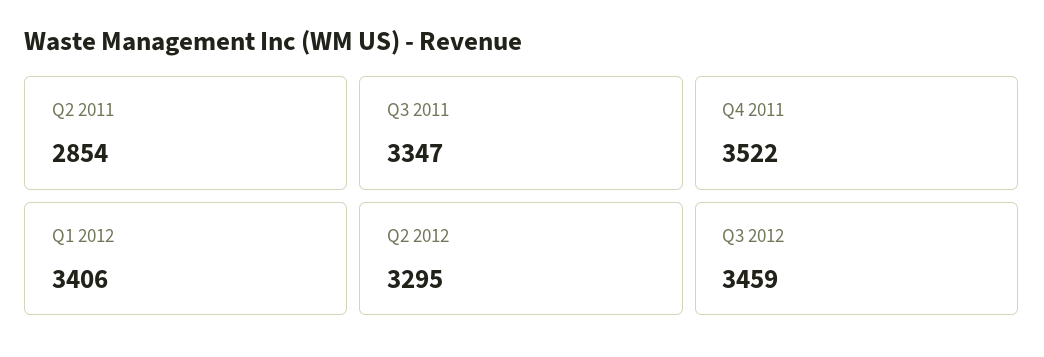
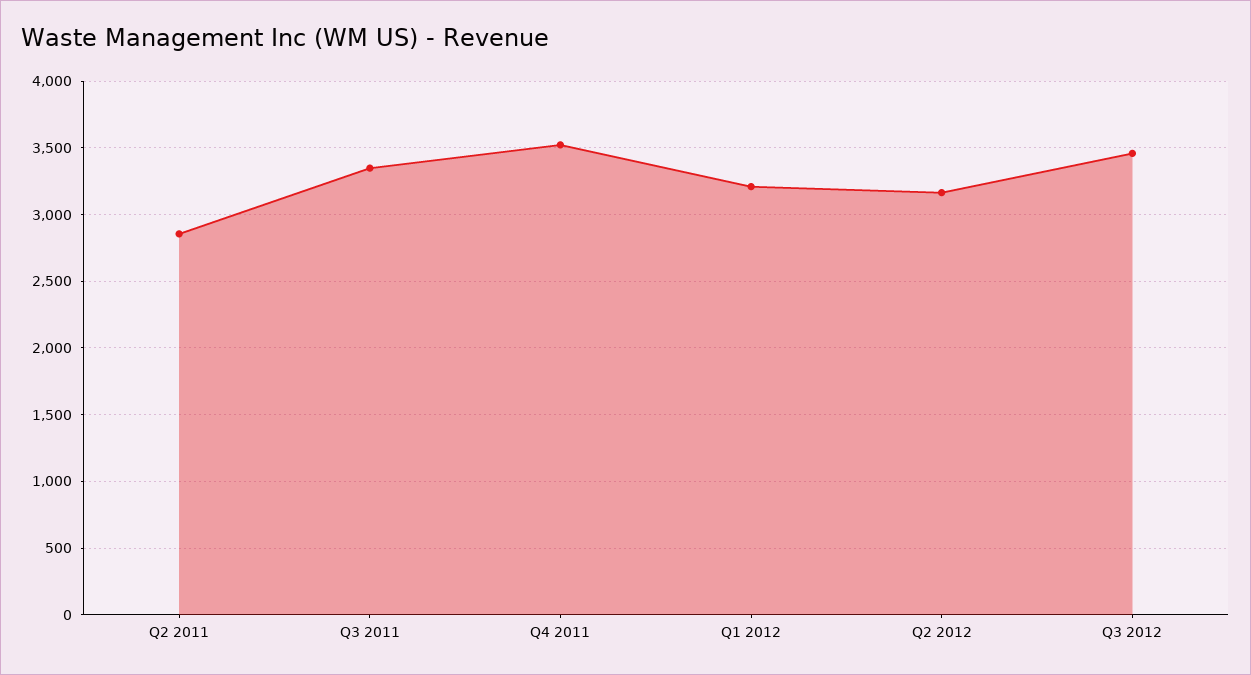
Q1 2012: 3406 -> 3200
Q2 2012: 3295 -> 3150

